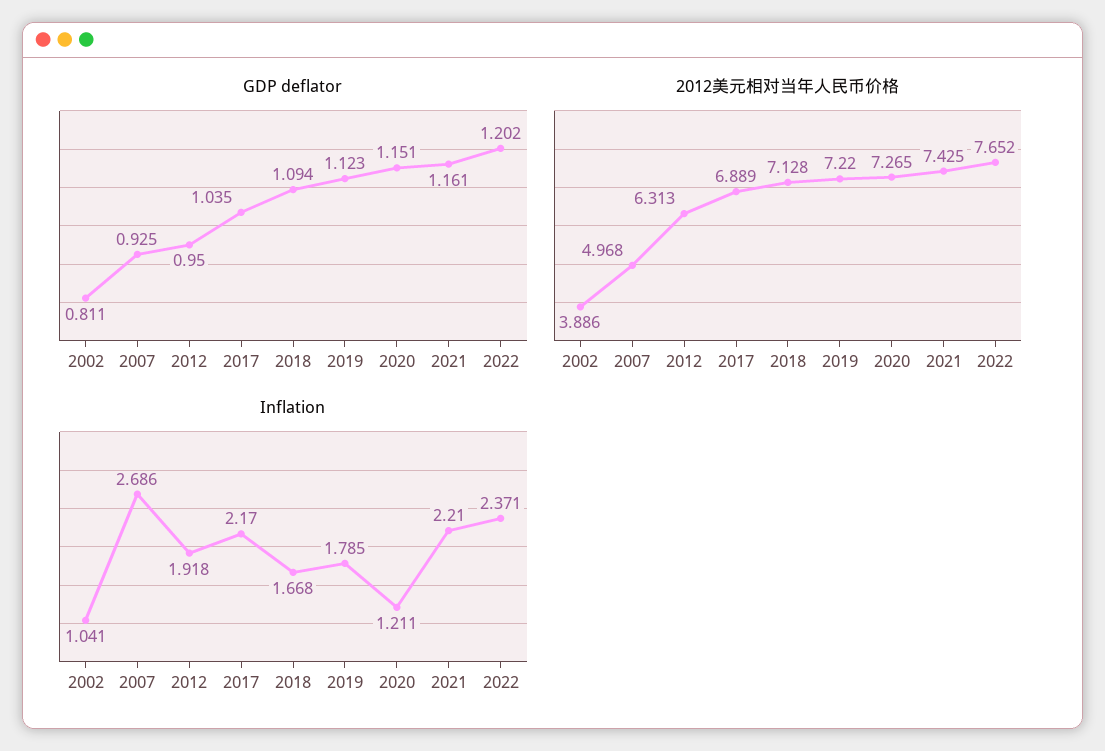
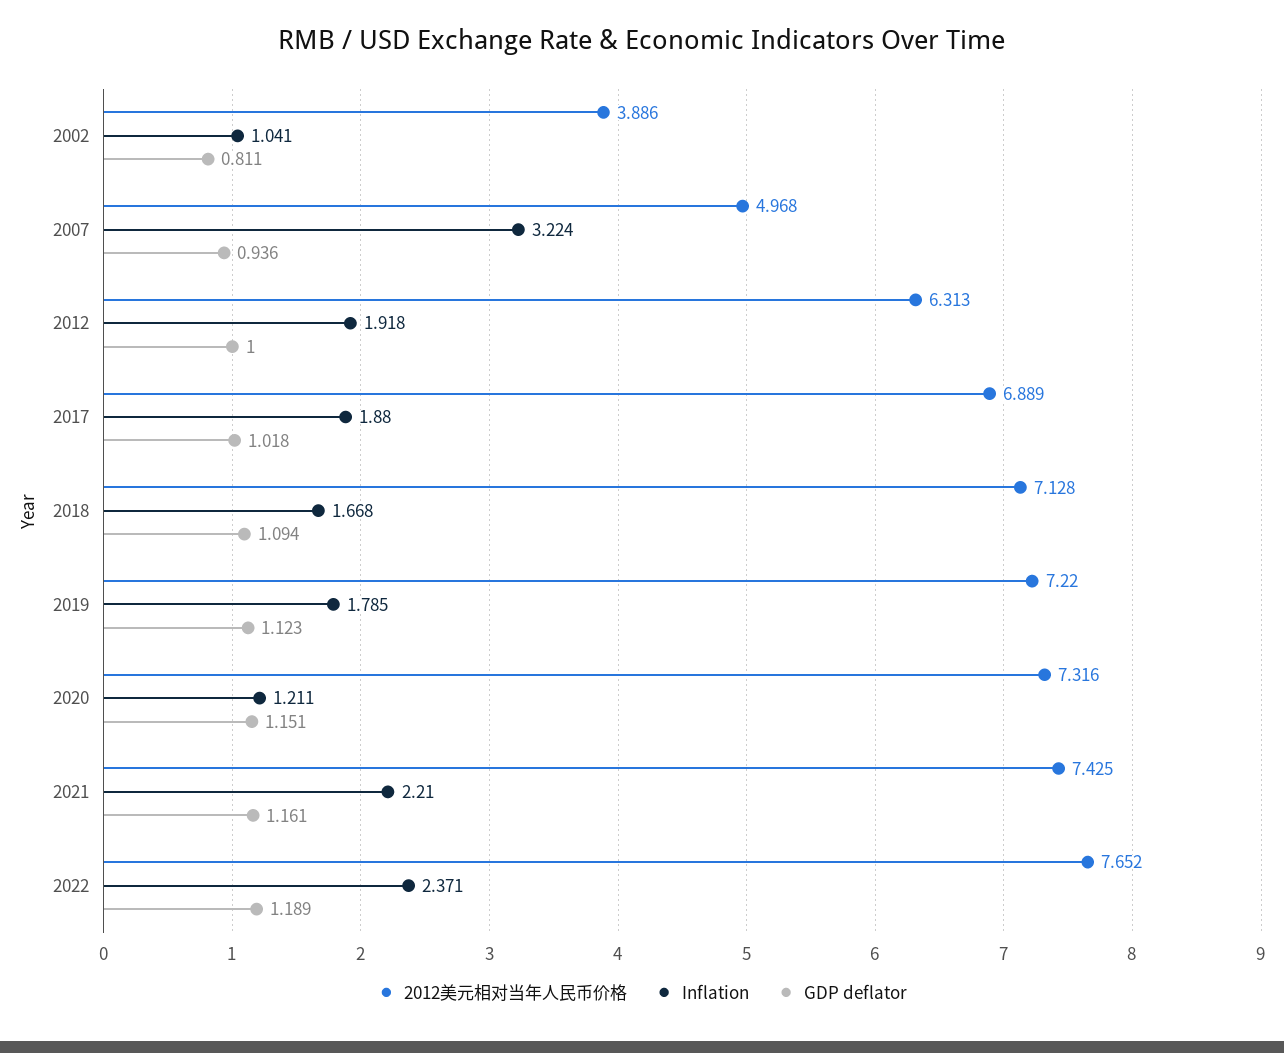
GDP deflator, 2007: 0.925 -> 0.936
GDP deflator, 2012: 0.95 -> 1
GDP deflator, 2017: 1.035 -> 1.018
GDP deflator, 2022: 1.202 -> 1.189
2012美元相对当年人民币价格, 2020: 7.265 -> 7.316
Inflation, 2007: 2.686 -> 3.224
Inflation, 2017: 2.17 -> 1.88

